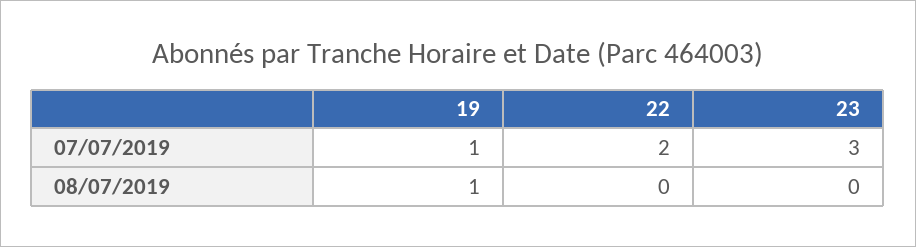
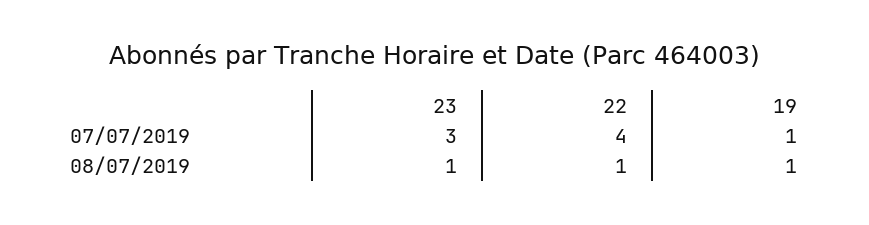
22, 07/07/2019: 2 -> 4
22, 08/07/2019: 0 -> 1
23, 08/07/2019: 0 -> 1

